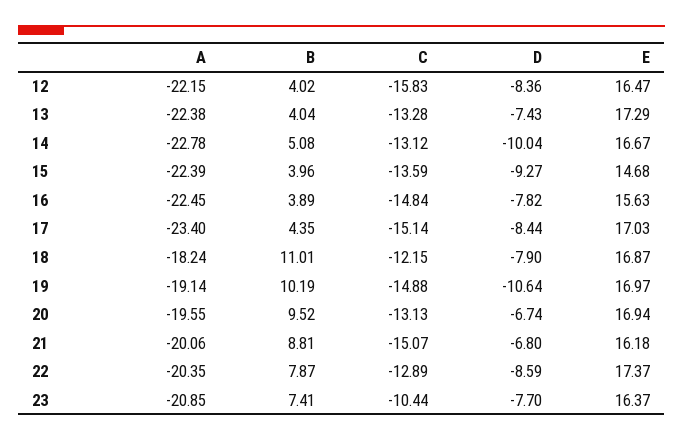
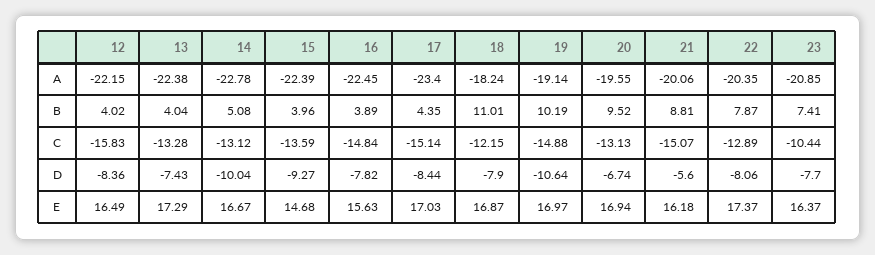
E, 12: 16.47 -> 16.49
D, 21: -6.8 -> -5.6
D, 22: -8.59 -> -8.06

